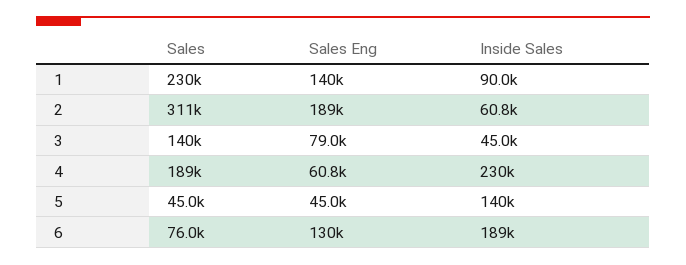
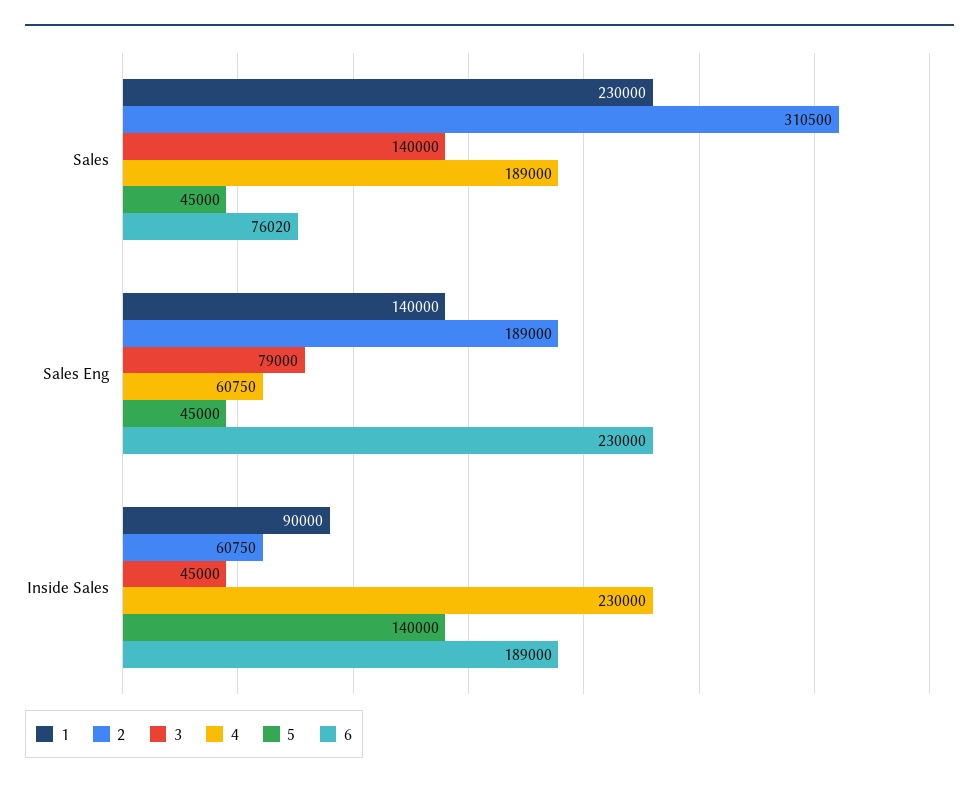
6, Sales Eng: 130000 -> 230000

